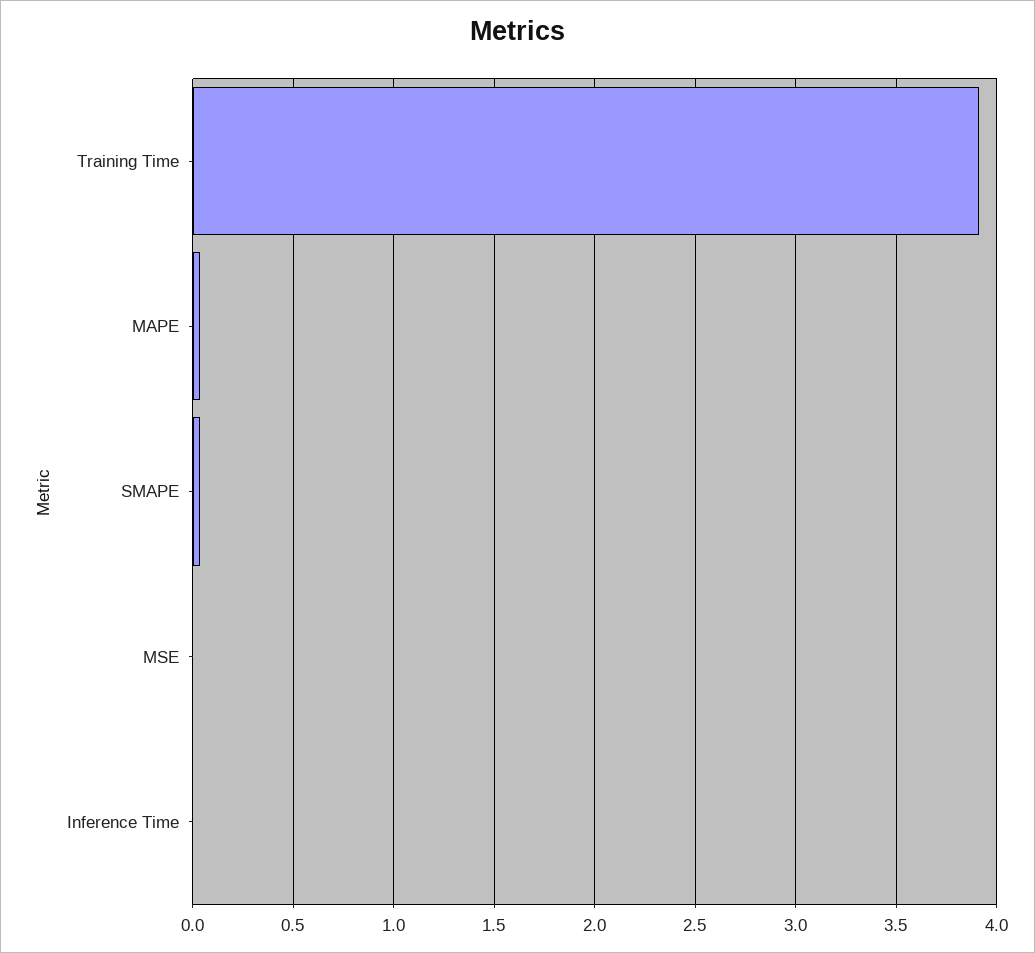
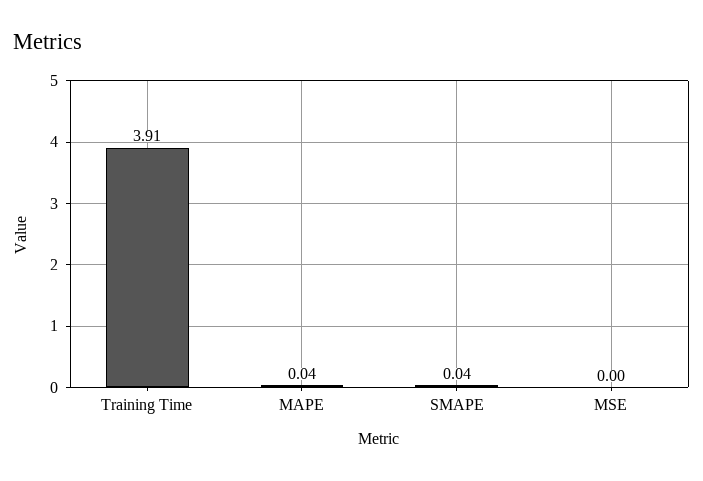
Inference Time: 0 -> none

